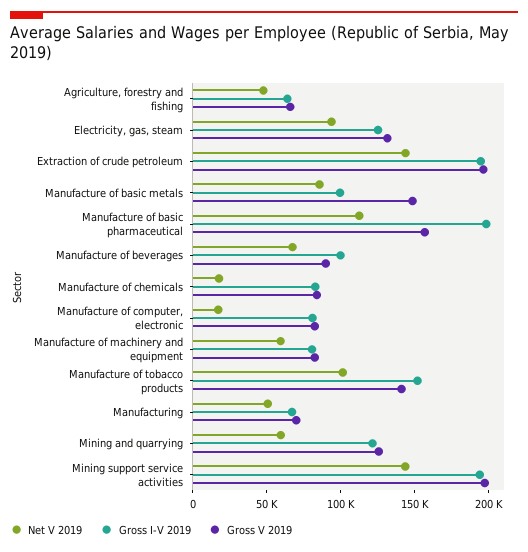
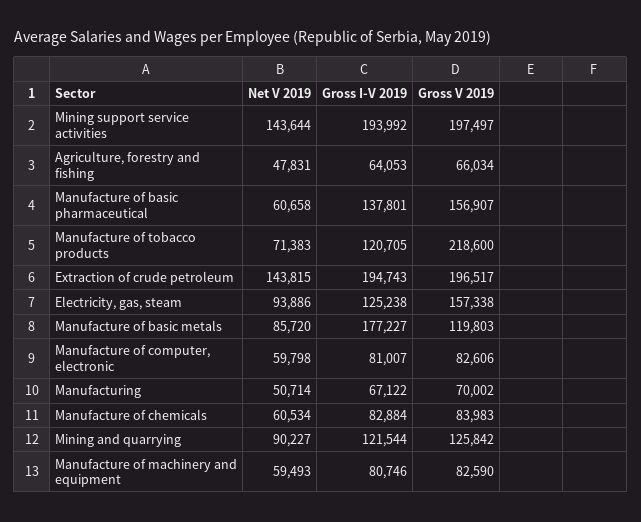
Gross V 2019, Electricity, gas, steam: 130000 -> 157338
Gross I-V 2019, Manufacture of basic metals: 100000 -> 177227
Gross V 2019, Manufacture of basic metals: 150000 -> 119803
Net V 2019, Manufacture of basic pharmaceutical: 110000 -> 60658
Gross I-V 2019, Manufacture of basic pharmaceutical: 200000 -> 137801
Net V 2019, Manufacture of beverages: 70000 -> none
Gross I-V 2019, Manufacture of beverages: 100000 -> none
Gross V 2019, Manufacture of beverages: 90000 -> none
Net V 2019, Manufacture of chemicals: 20000 -> 60534
Net V 2019, Manufacture of computer, electronic: 20000 -> 59798
Net V 2019, Manufacture of tobacco products: 100000 -> 71383
Gross I-V 2019, Manufacture of tobacco products: 150000 -> 120705
Gross V 2019, Manufacture of tobacco products: 140000 -> 218600
Net V 2019, Mining and quarrying: 60000 -> 90227

